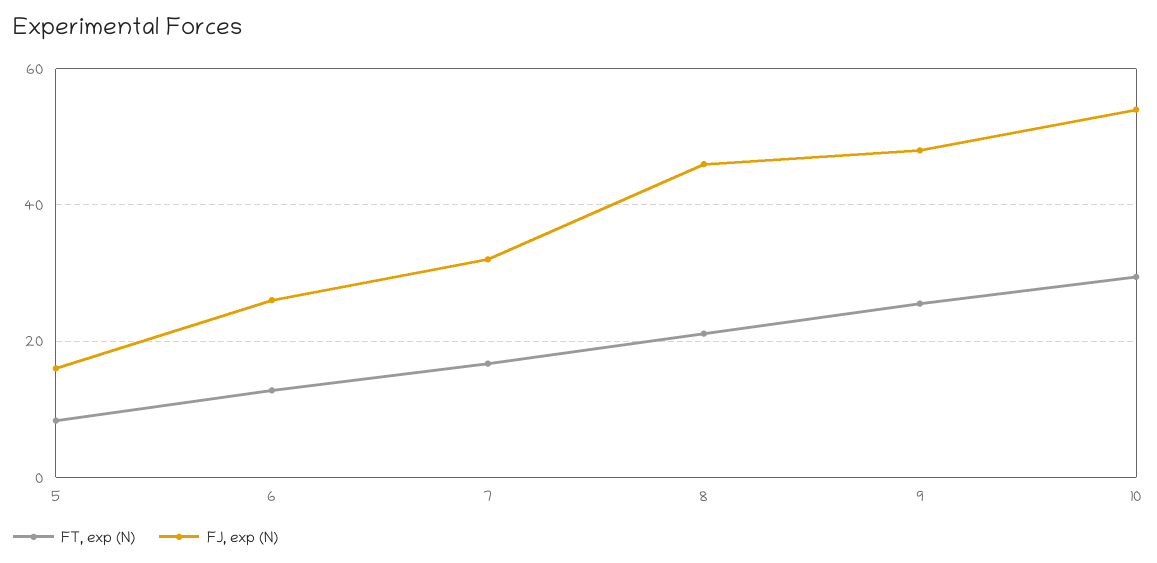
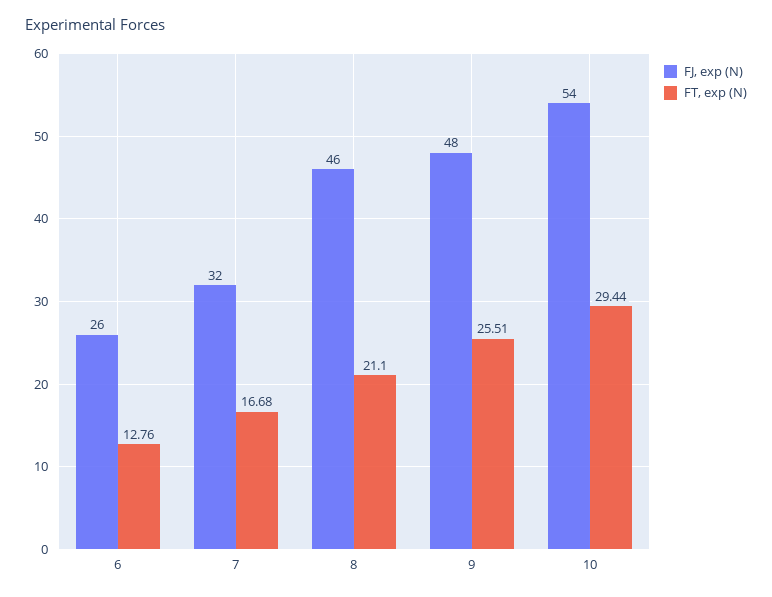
FT, exp (N), 5: 8 -> none
FJ, exp (N), 5: 16 -> none

